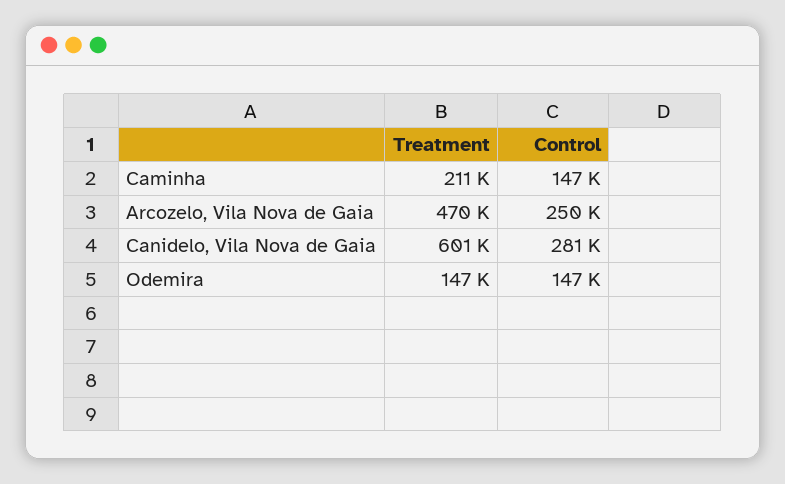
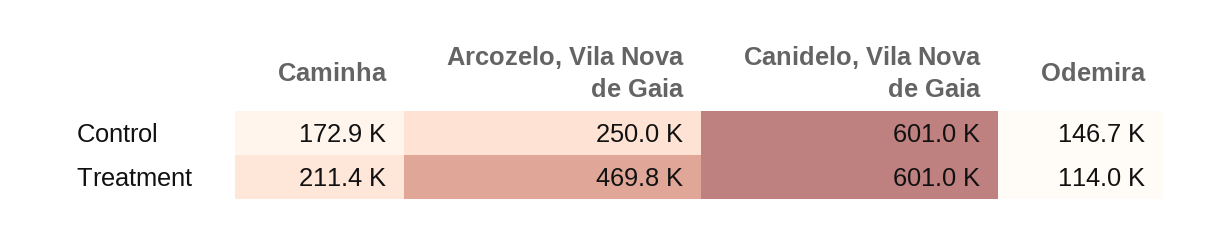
Control, Caminha: 147000 -> 172900
Control, Canidelo, Vila Nova de Gaia: 281000 -> 601000
Treatment, Odemira: 147000 -> 114000

